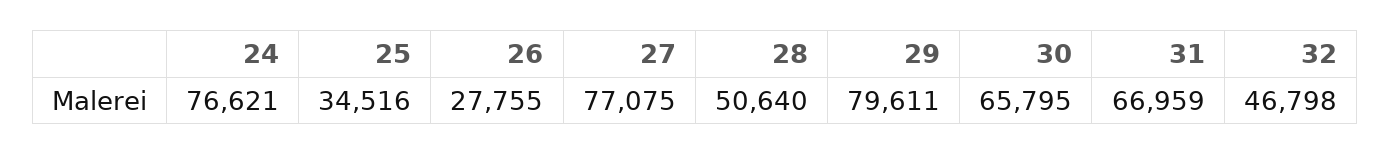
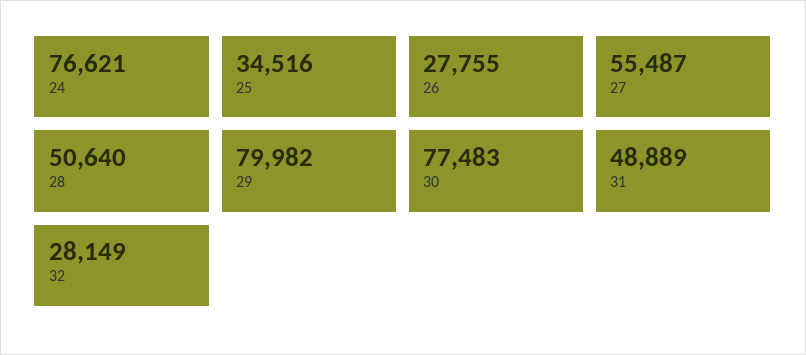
27: 77075 -> 55487
29: 79611 -> 79982
30: 65795 -> 77483
31: 66959 -> 48889
32: 46798 -> 28149

